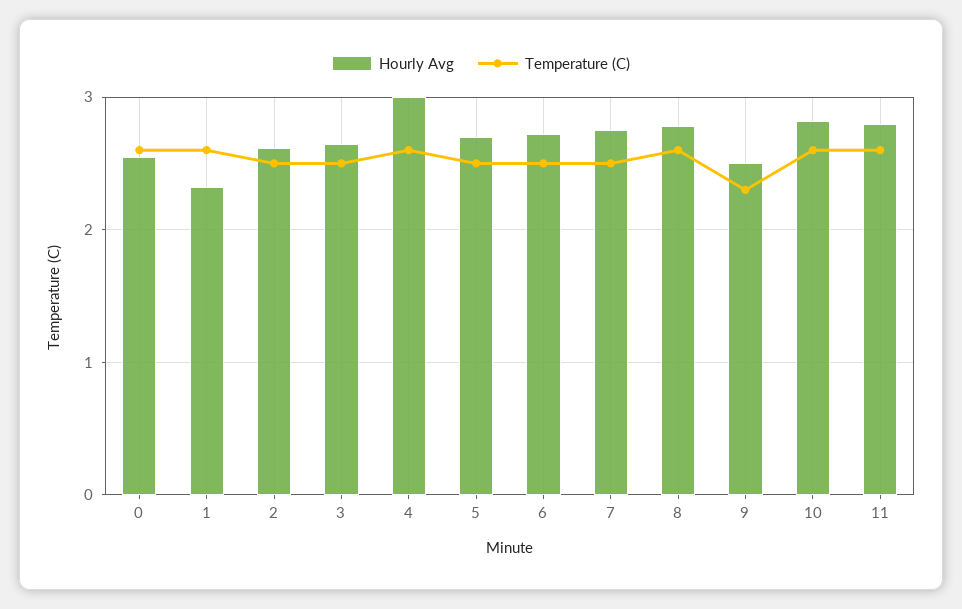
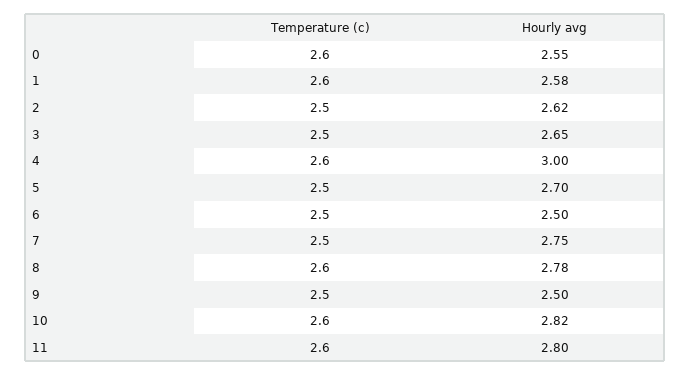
Hourly Avg, 1: 2.3 -> 2.58
Hourly Avg, 6: 2.7 -> 2.5
Temperature (C), 9: 2.3 -> 2.5

